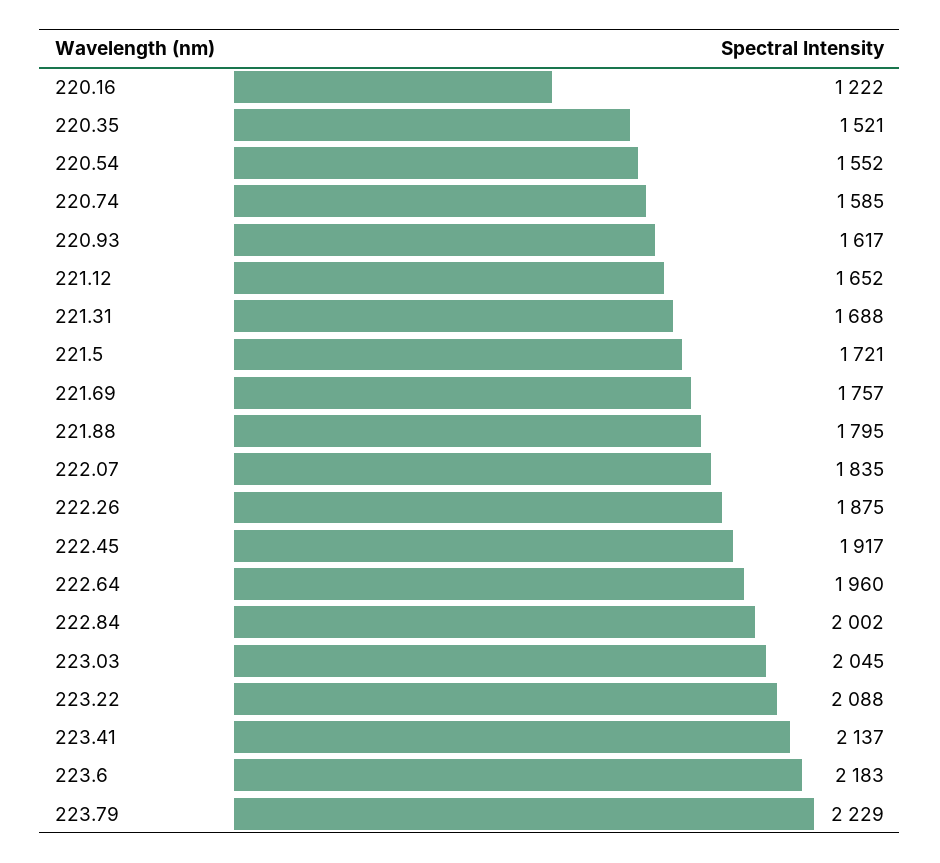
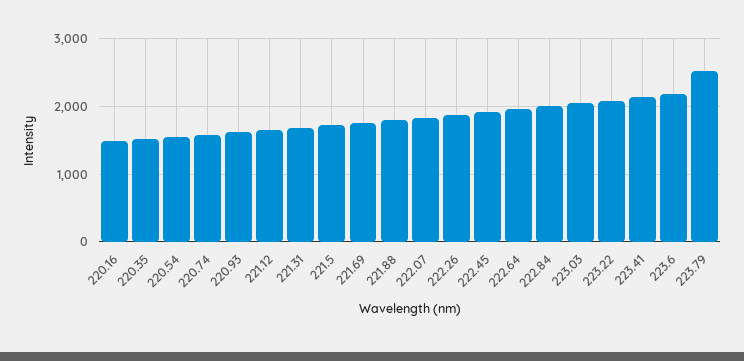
220.16: 1222 -> 1500
223.79: 2229 -> 2500

